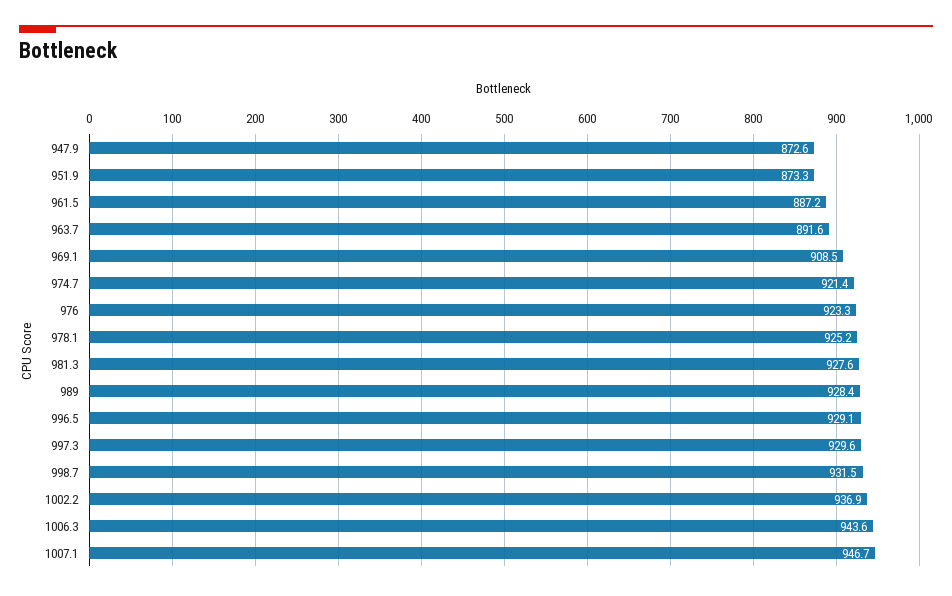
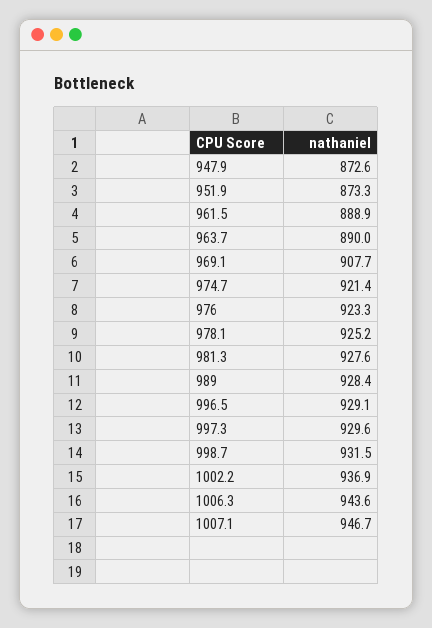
961.5: 887.2 -> 888.9
963.7: 891.6 -> 890
969.1: 908.5 -> 907.7

